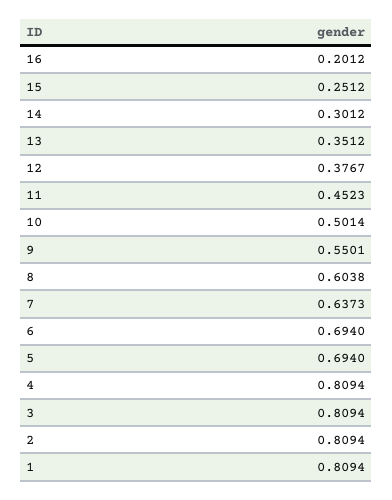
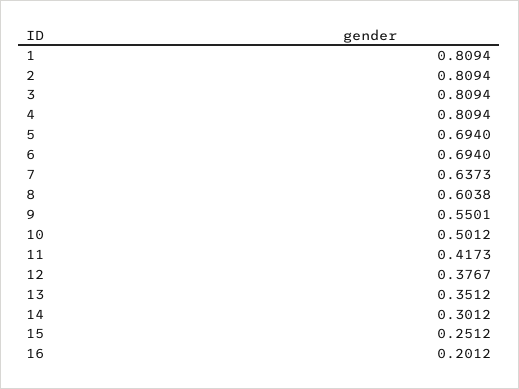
11: 0.4523 -> 0.4173
10: 0.5014 -> 0.5012

